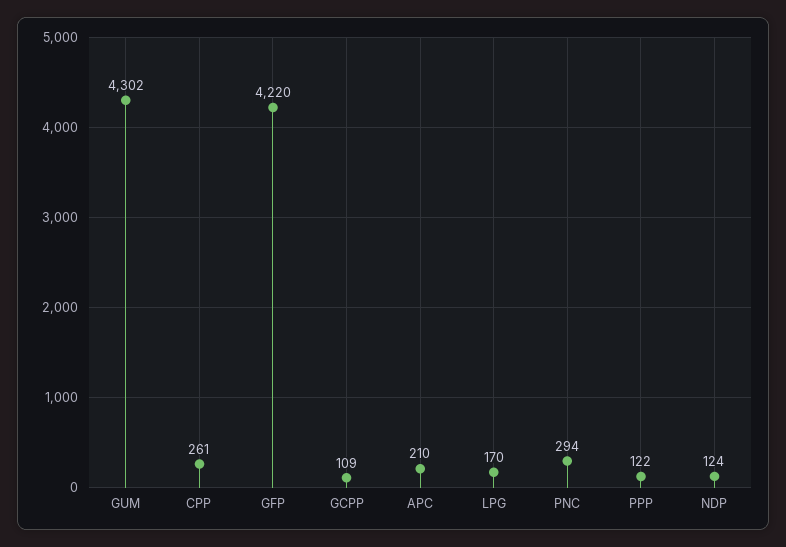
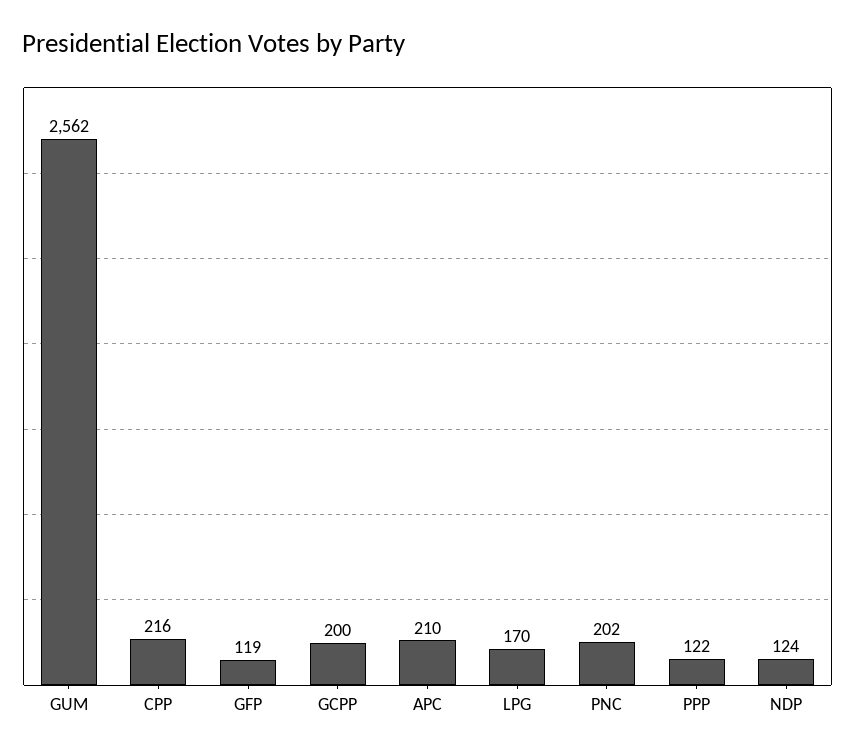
GUM: 4302 -> 2562
CPP: 261 -> 216
GFP: 4220 -> 119
GCPP: 109 -> 200
PNC: 294 -> 202

